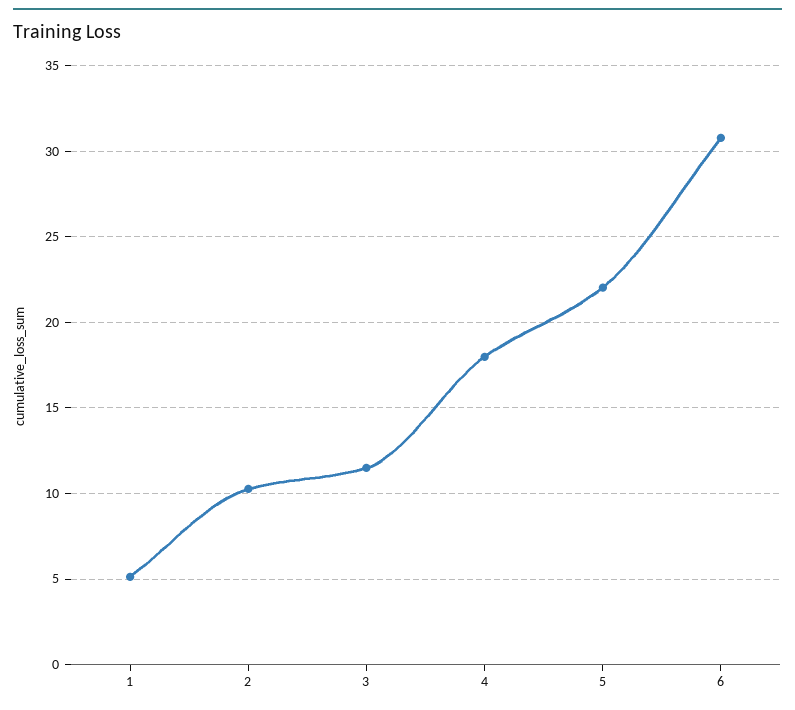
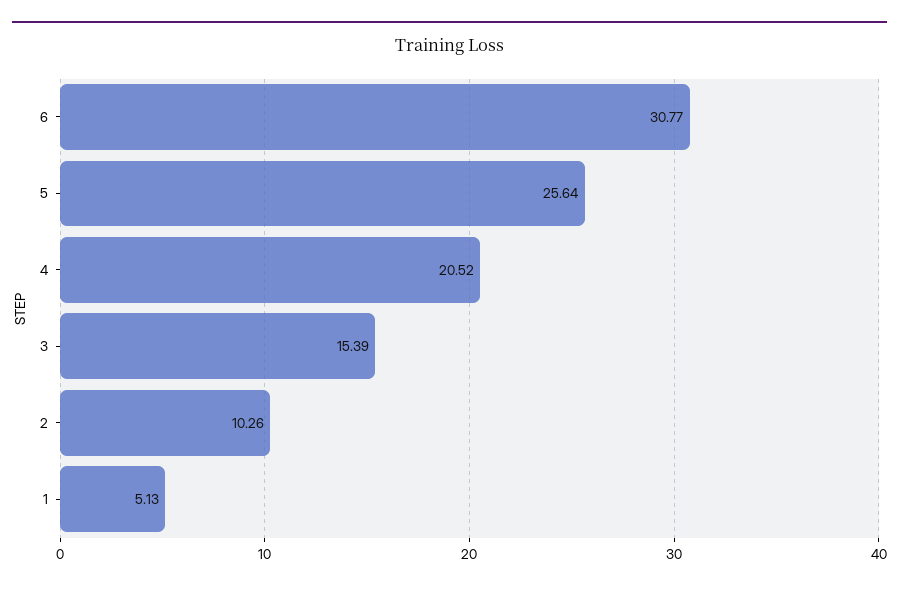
3: 11.5 -> 15.39
4: 18 -> 20.52
5: 22 -> 25.64

